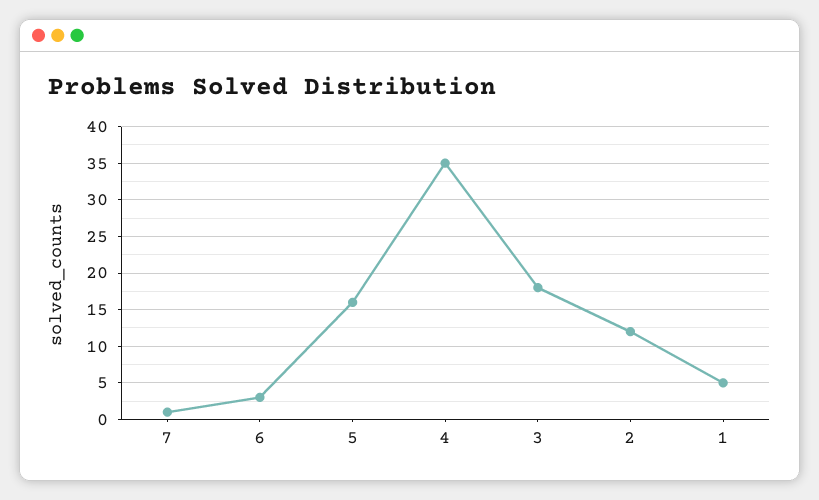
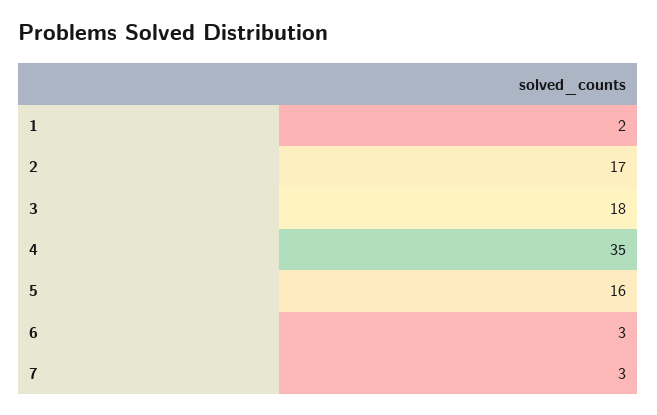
7: 1 -> 3
2: 12 -> 17
1: 5 -> 2

